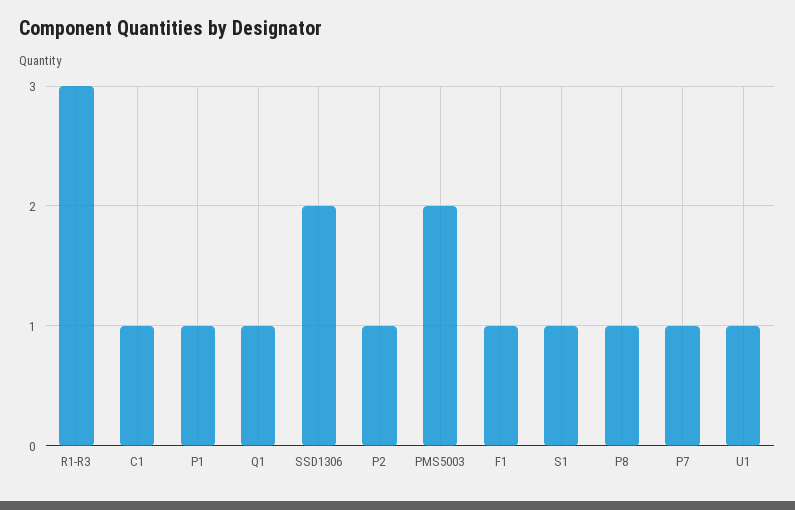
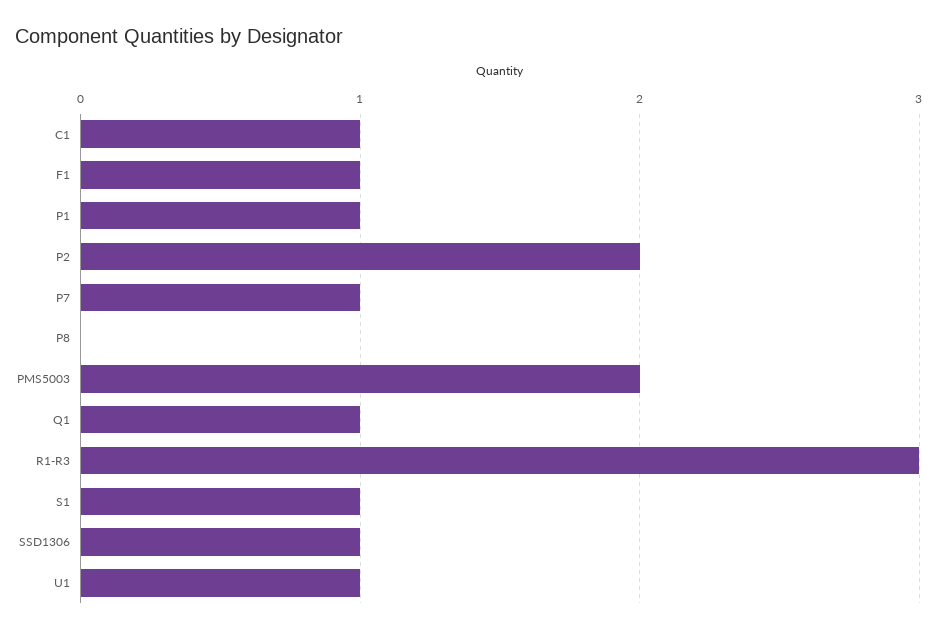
SSD1306: 2 -> 1
P2: 1 -> 2
P8: 1 -> 0

